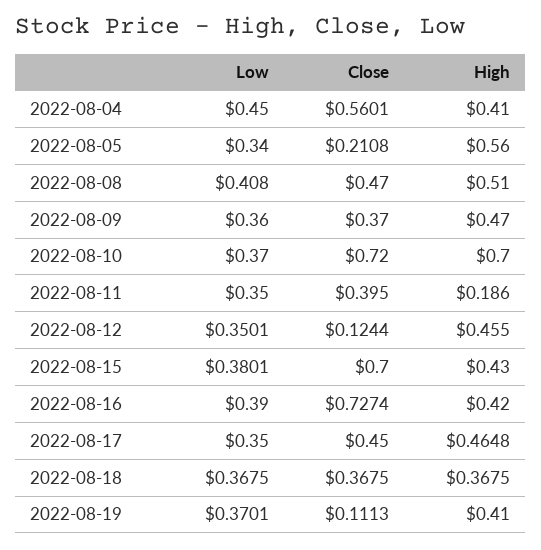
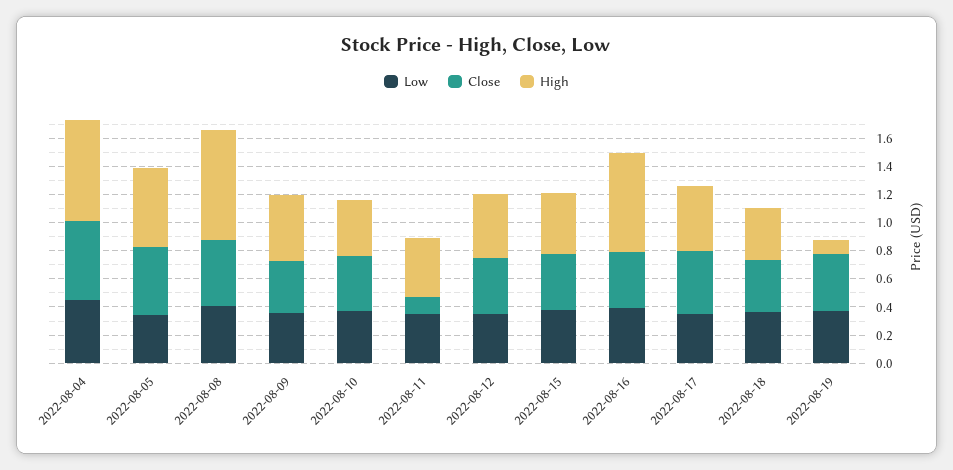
High, 2022-08-04: 0.41 -> 0.7
Close, 2022-08-05: 0.2108 -> 0.5
High, 2022-08-08: 0.51 -> 0.8
Close, 2022-08-10: 0.72 -> 0.4
High, 2022-08-10: 0.7 -> 0.4
Close, 2022-08-11: 0.395 -> 0.1
High, 2022-08-11: 0.186 -> 0.4
Close, 2022-08-12: 0.1244 -> 0.4
Close, 2022-08-15: 0.7 -> 0.4
Close, 2022-08-16: 0.7274 -> 0.4
High, 2022-08-16: 0.42 -> 0.7
Close, 2022-08-19: 0.1113 -> 0.4
High, 2022-08-19: 0.41 -> 0.1

